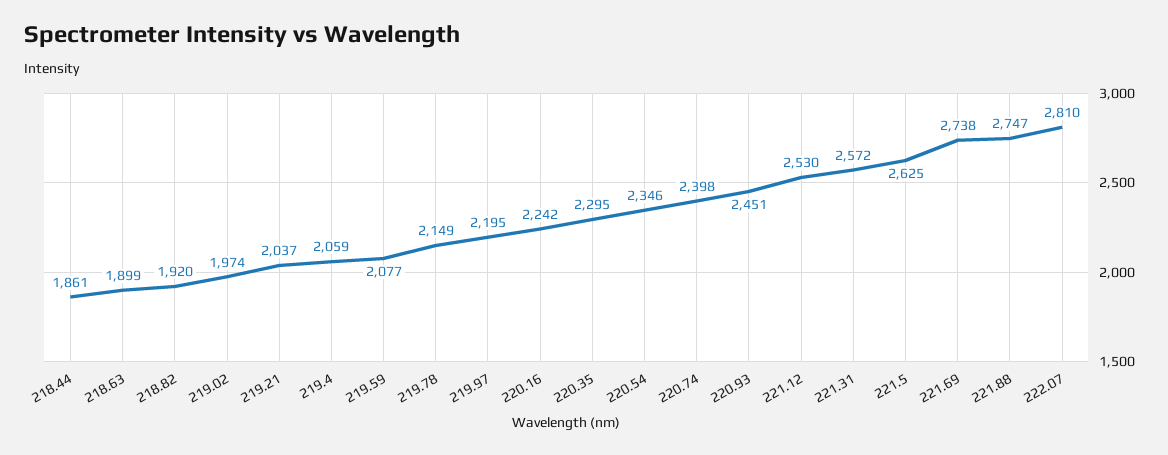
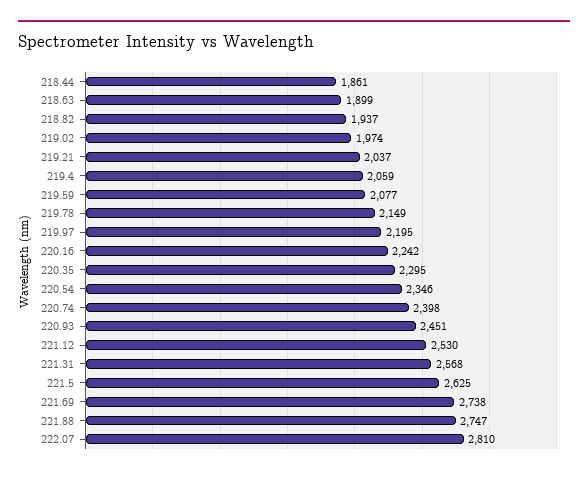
218.82: 1920 -> 1937
221.31: 2572 -> 2568

